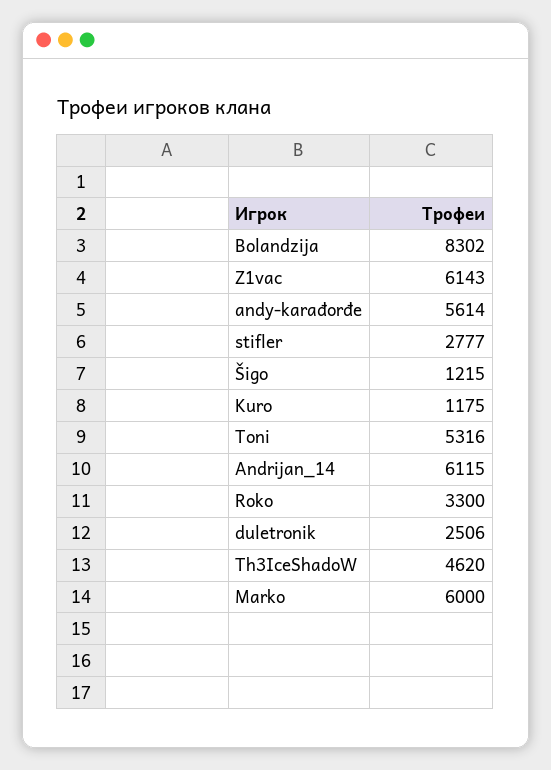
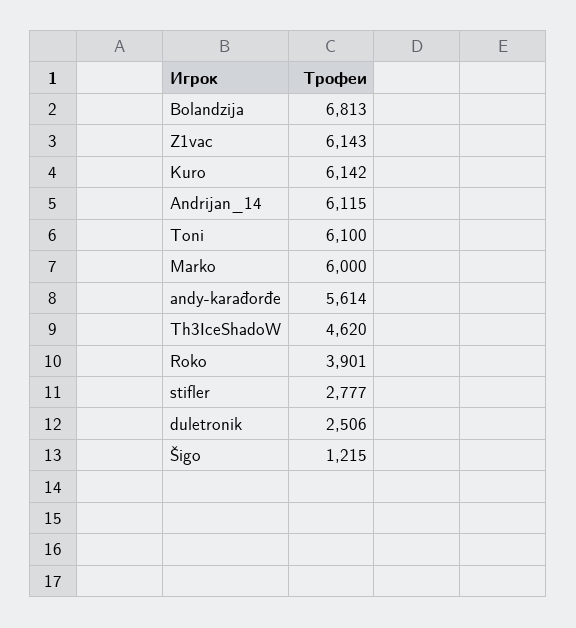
Bolandzija: 8302 -> 6813
Kuro: 1175 -> 6142
Toni: 5316 -> 6100
Roko: 3300 -> 3901

